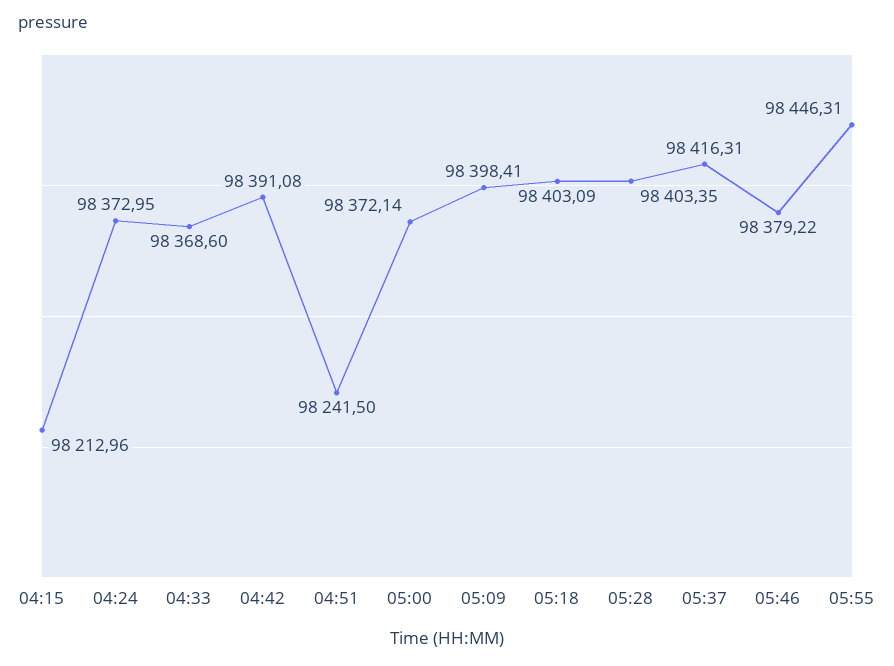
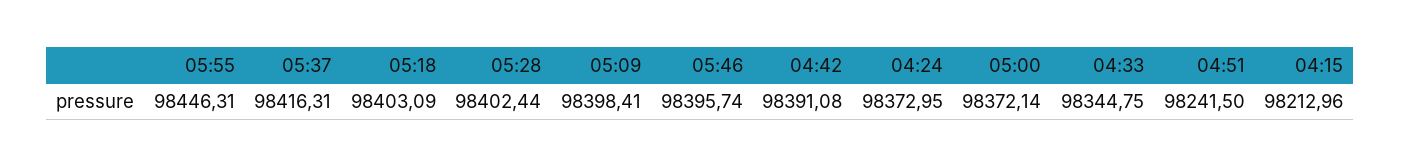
04:33: 98368.6 -> 98344.75
05:28: 98403.35 -> 98402.44
05:46: 98379.22 -> 98395.74

